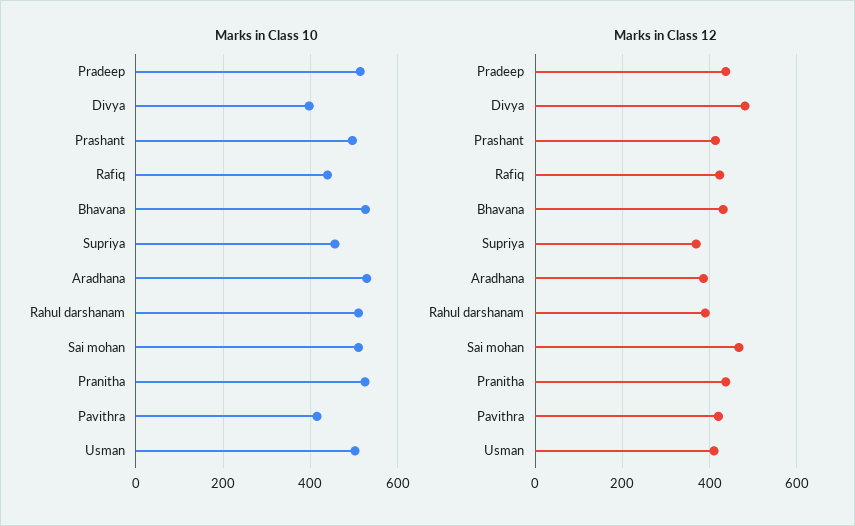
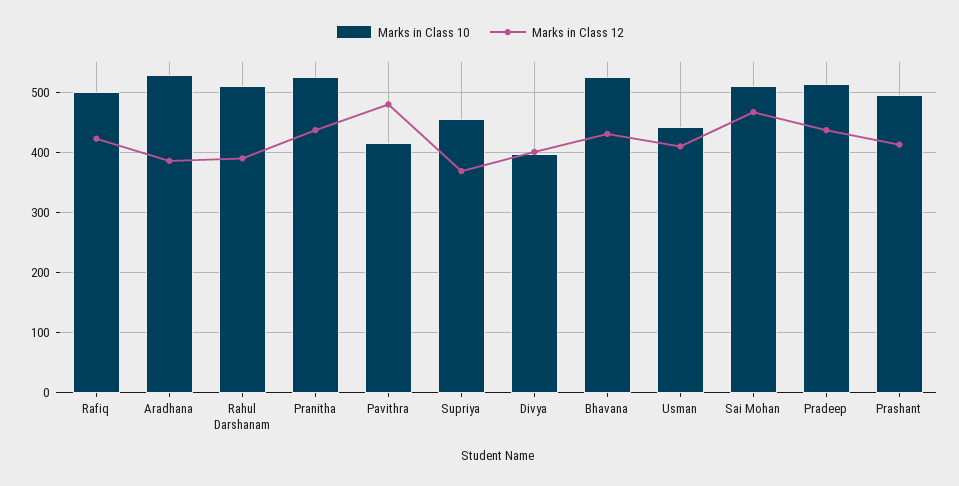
Marks in Class 10, Rafiq: 440 -> 500
Marks in Class 10, Usman: 500 -> 440
Marks in Class 12, Divya: 480 -> 400
Marks in Class 12, Pavithra: 420 -> 480

